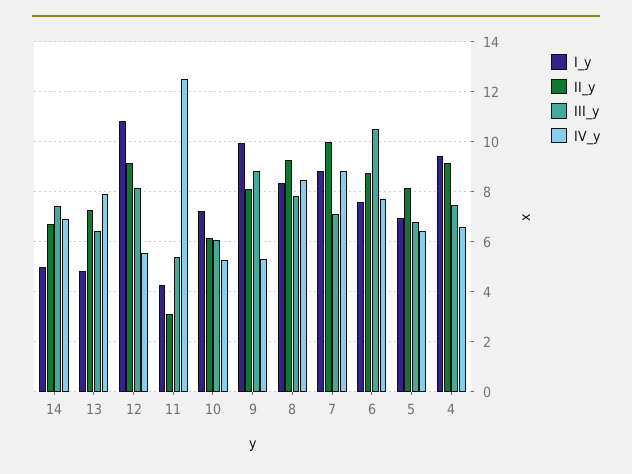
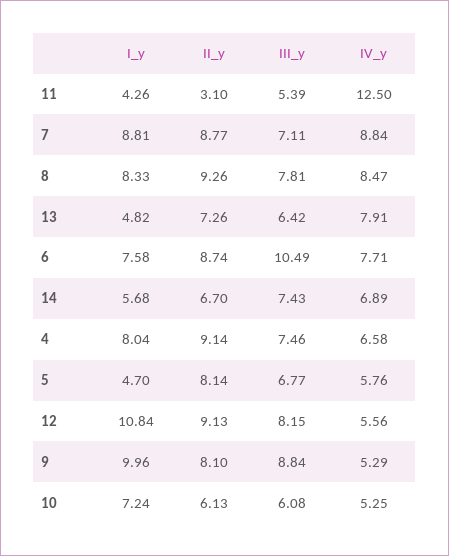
I_y, 14: 5 -> 5.68
II_y, 7: 10 -> 8.77
I_y, 5: 7 -> 4.7
IV_y, 5: 6.5 -> 5.76
I_y, 4: 9.5 -> 8.04

